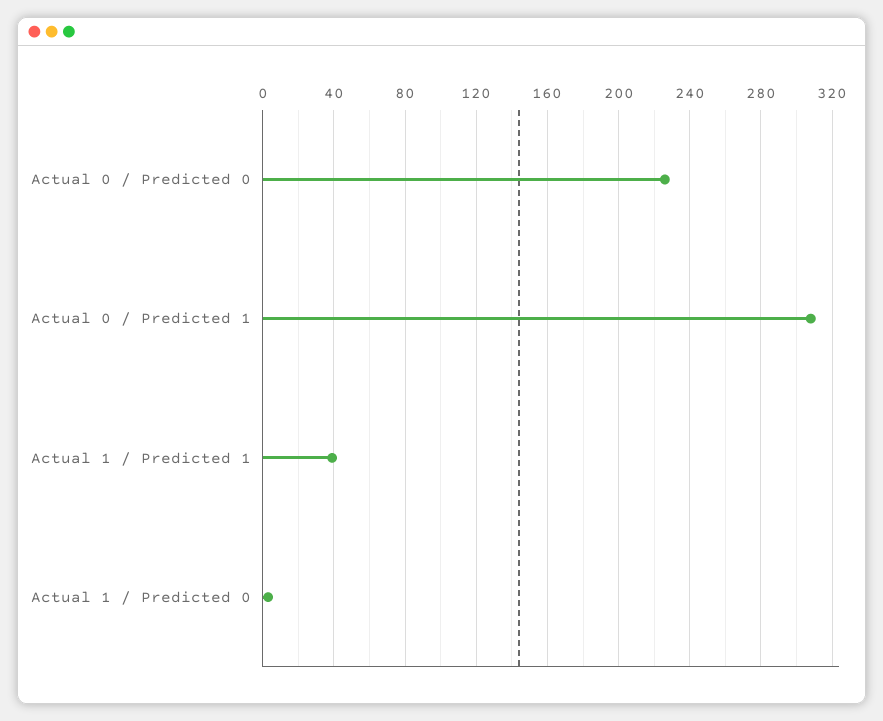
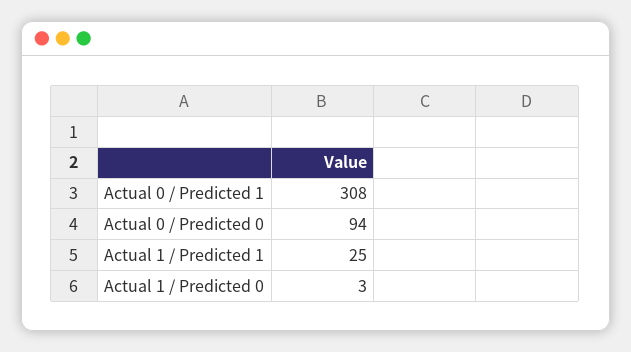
Actual 0 / Predicted 0: 225 -> 94
Actual 1 / Predicted 1: 40 -> 25

